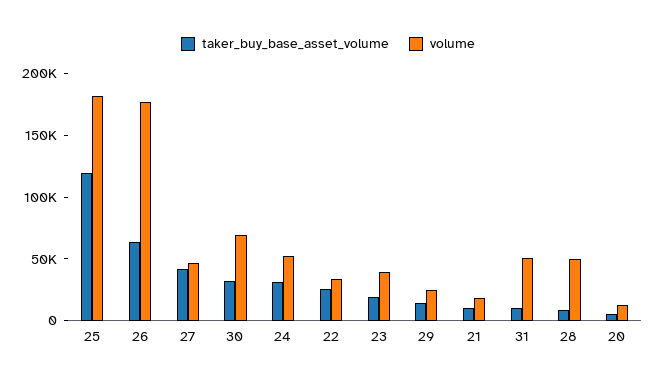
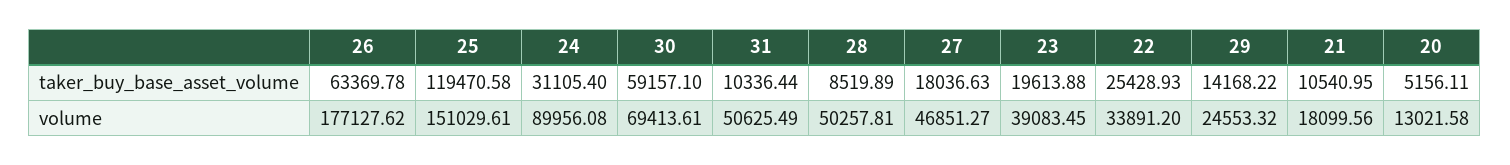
volume, 25: 180000 -> 151029.61
taker_buy_base_asset_volume, 27: 40000 -> 18036.63
taker_buy_base_asset_volume, 30: 30000 -> 59157.1
volume, 24: 50000 -> 89956.08

